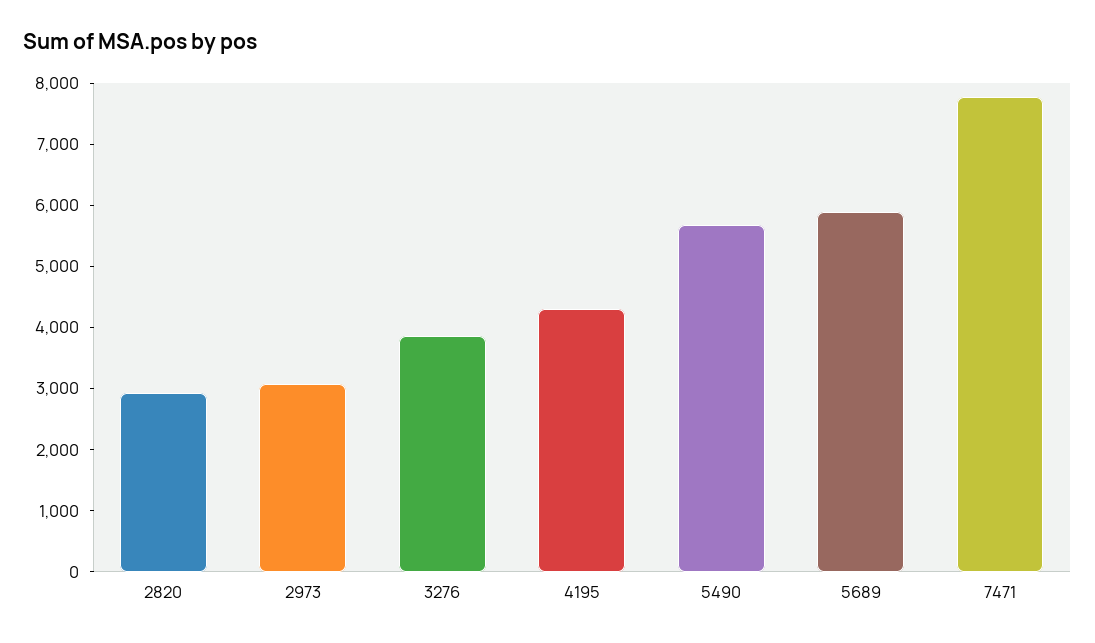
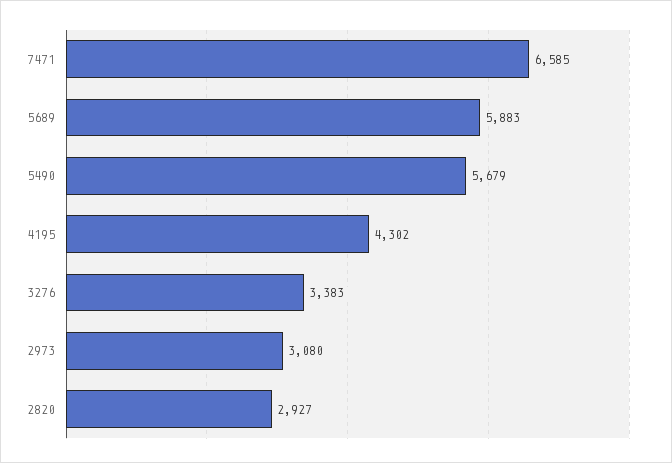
3276: 3800 -> 3383
7471: 7800 -> 6585

